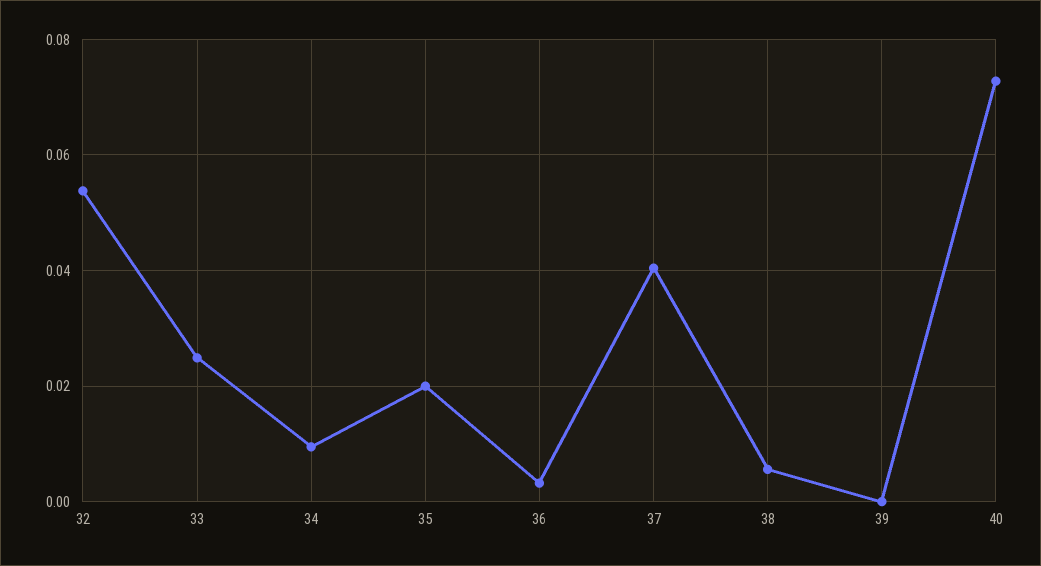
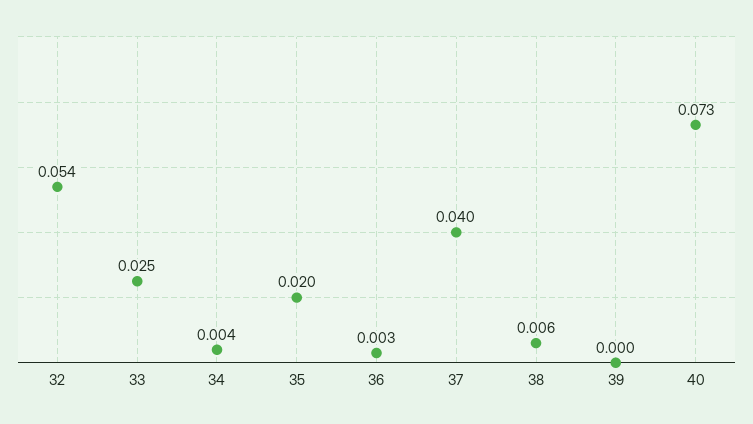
34: 0.01 -> 0.004

